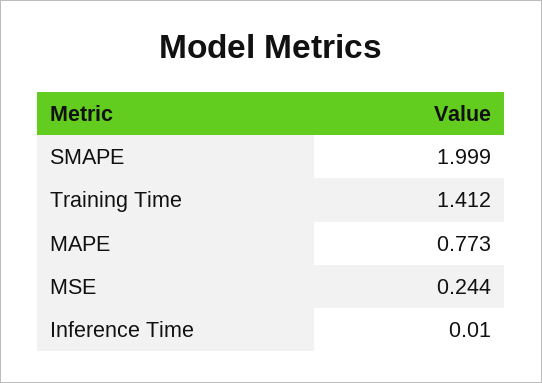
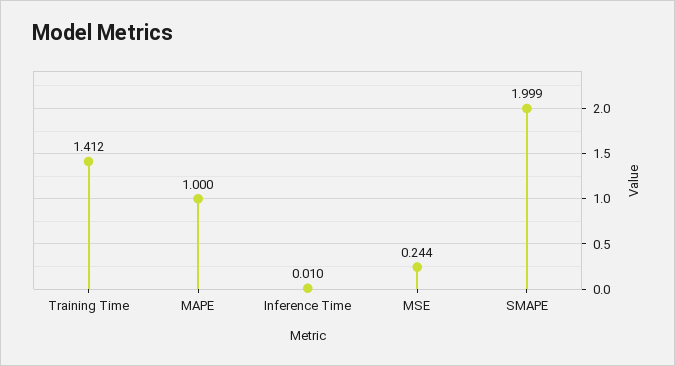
MAPE: 0.773 -> 1

